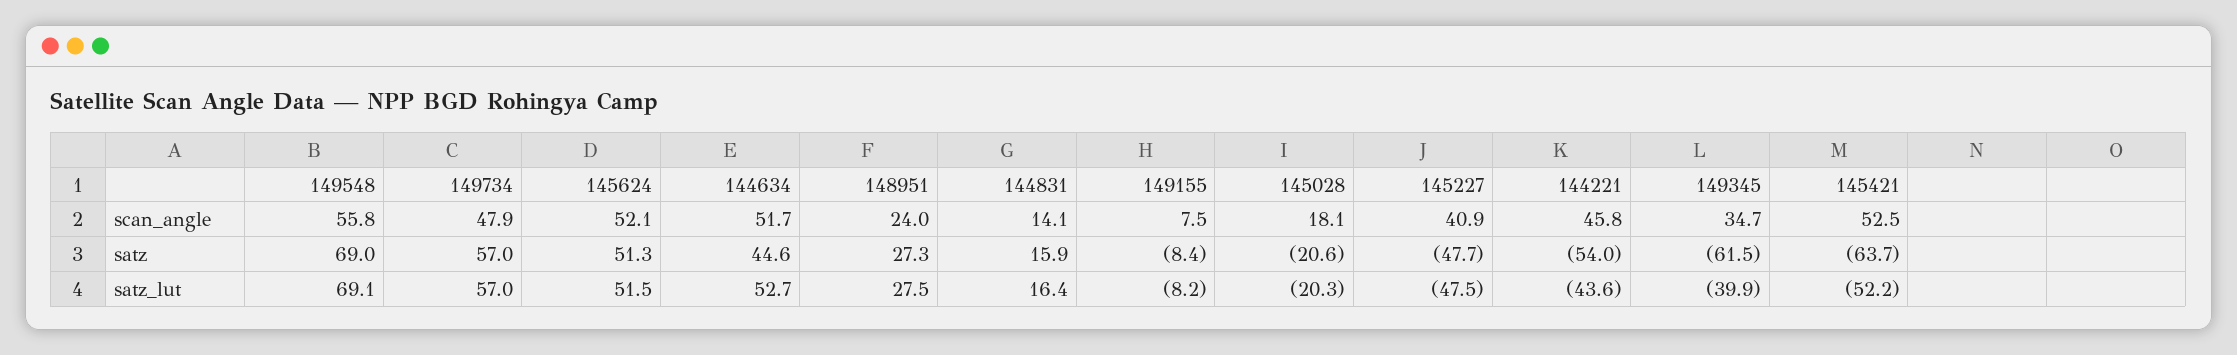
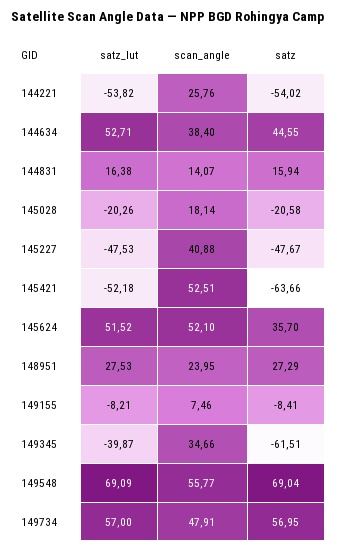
144634, scan_angle: 51.7 -> 38.4
144221, scan_angle: 45.8 -> 25.76
145624, satz: 51.3 -> 35.7
144221, satz_lut: -43.6 -> -53.82

